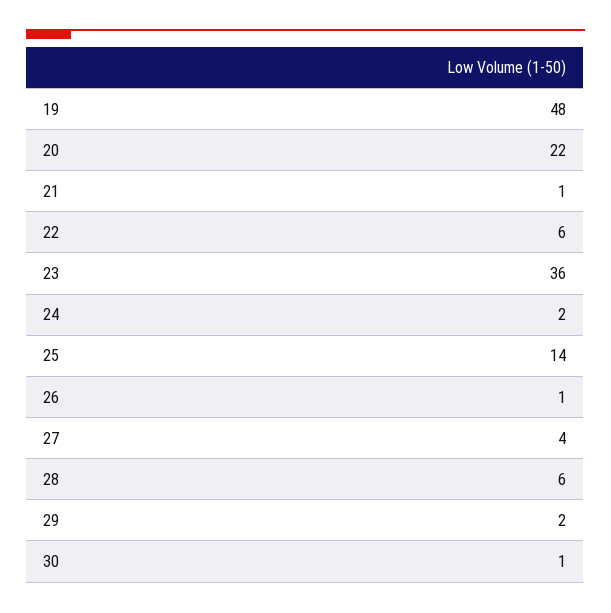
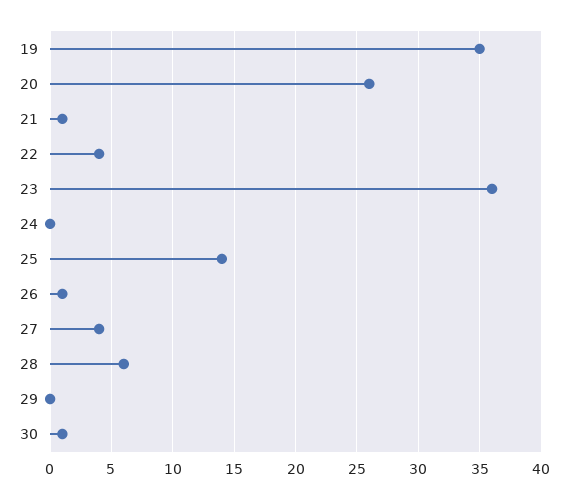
19: 48 -> 35
20: 22 -> 26
22: 6 -> 4
24: 2 -> 0
29: 2 -> 0

